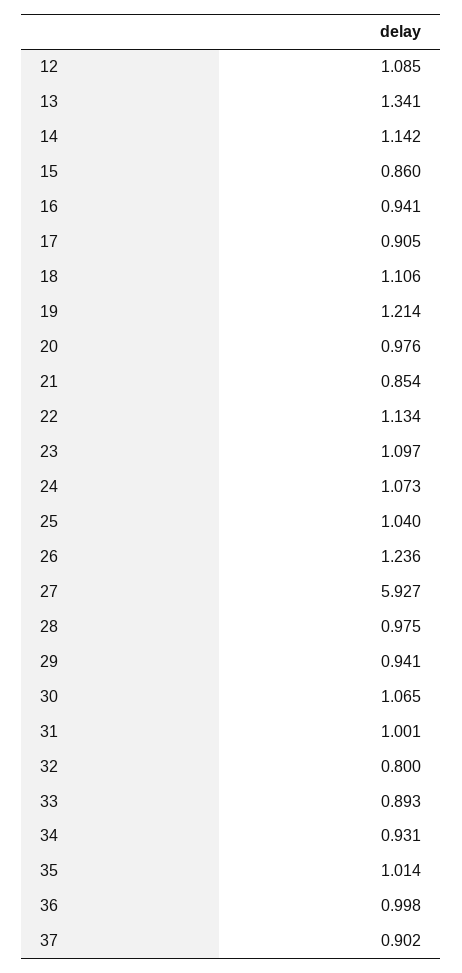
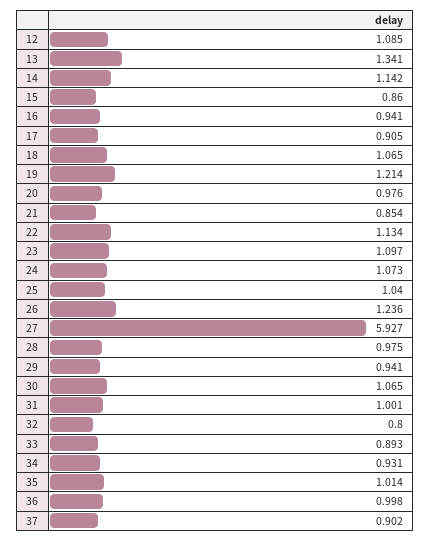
18: 1.106 -> 1.065

